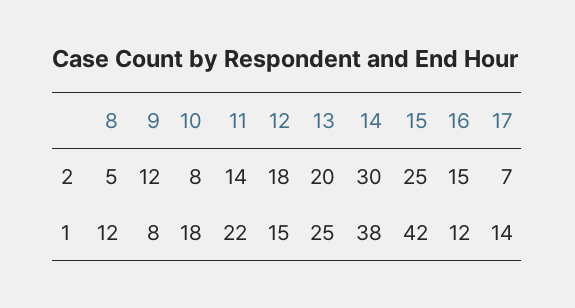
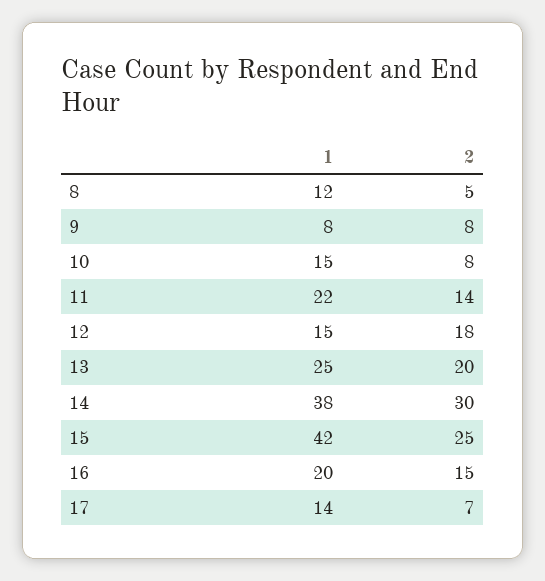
9, 2: 12 -> 8
10, 1: 18 -> 15
16, 1: 12 -> 20

